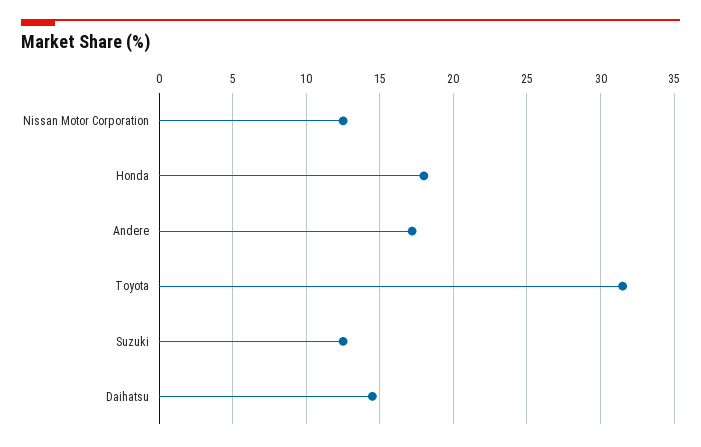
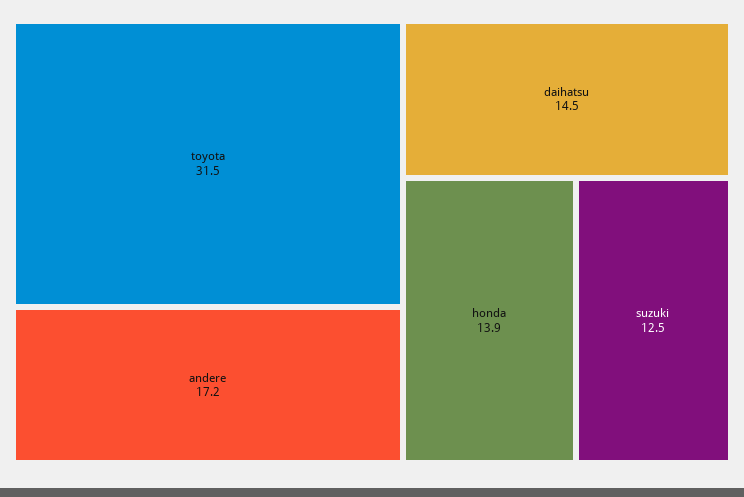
Nissan Motor Corporation: 12.5 -> none
Honda: 18 -> 13.9

